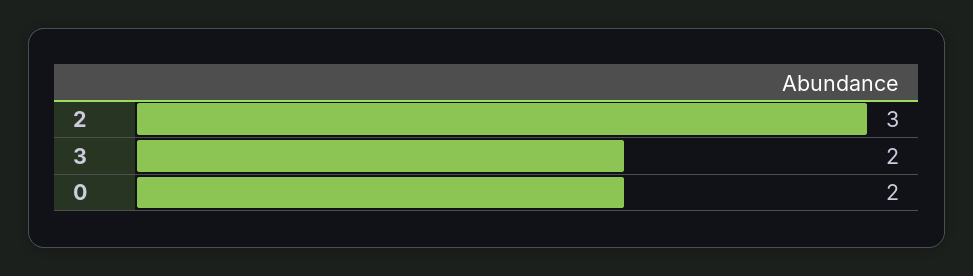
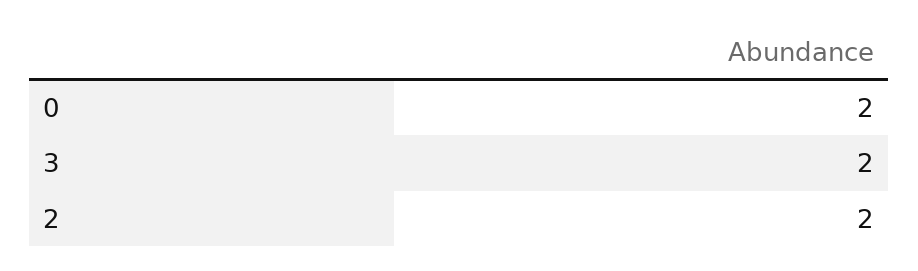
2: 3 -> 2

